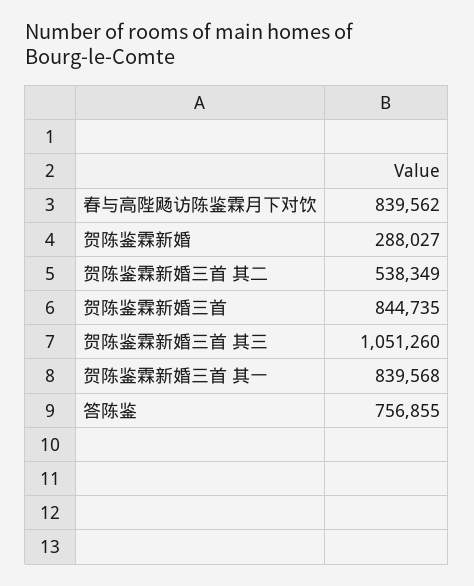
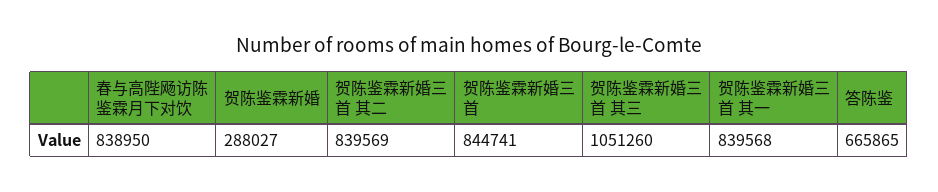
春与高陛飏访陈鉴霖月下对饮: 839562 -> 838950
贺陈鉴霖新婚三首 其二: 538349 -> 839569
贺陈鉴霖新婚三首: 844735 -> 844741
答陈鉴: 756855 -> 665865

